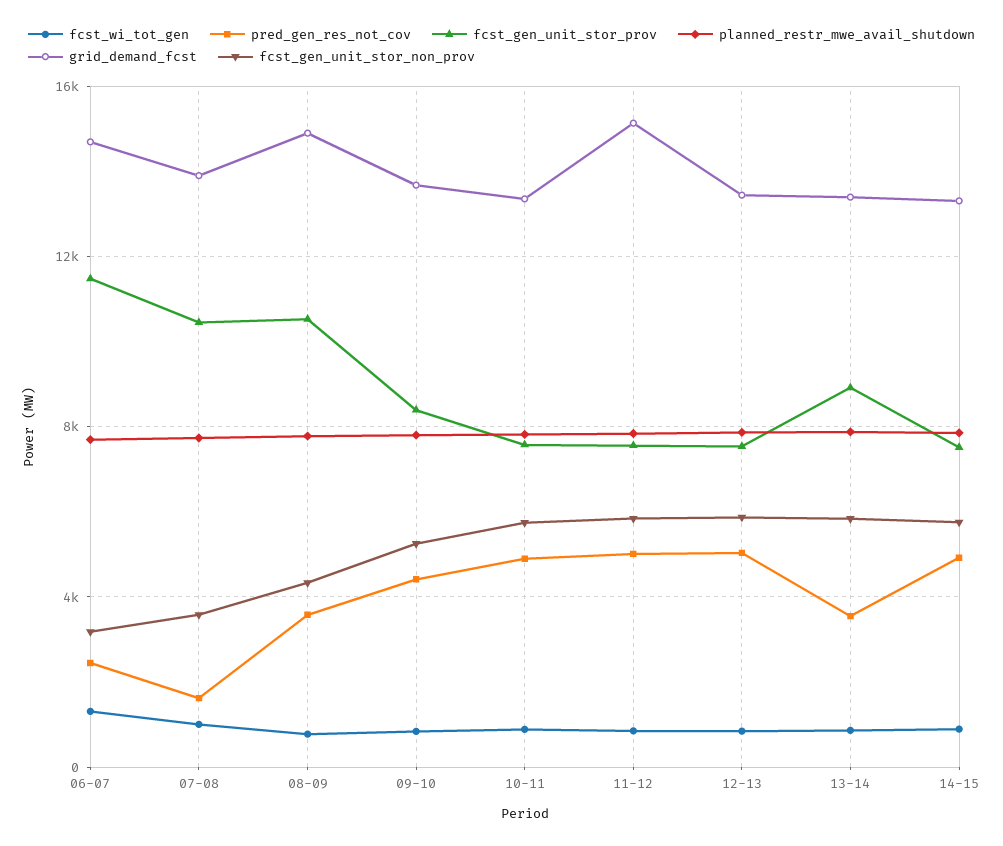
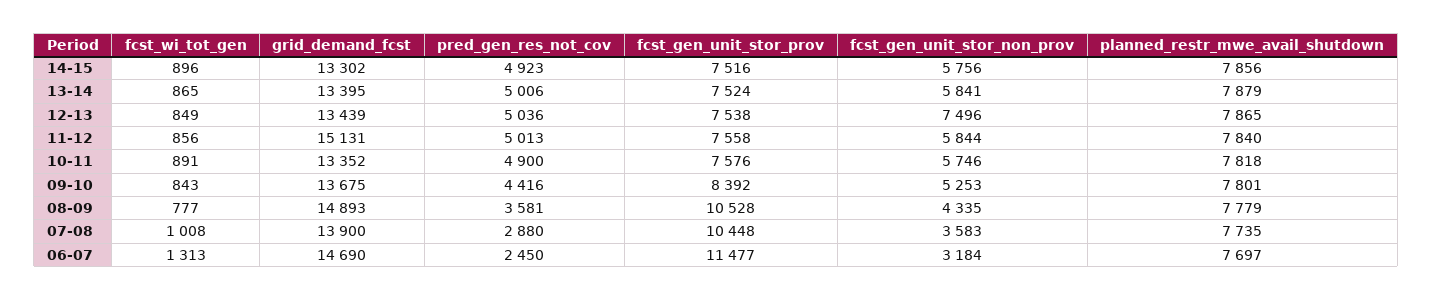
pred_gen_res_not_cov, 07-08: 1500 -> 2880
fcst_gen_unit_stor_non_prov, 12-13: 6000 -> 7496
pred_gen_res_not_cov, 13-14: 3500 -> 5006
fcst_gen_unit_stor_prov, 13-14: 9000 -> 7524

